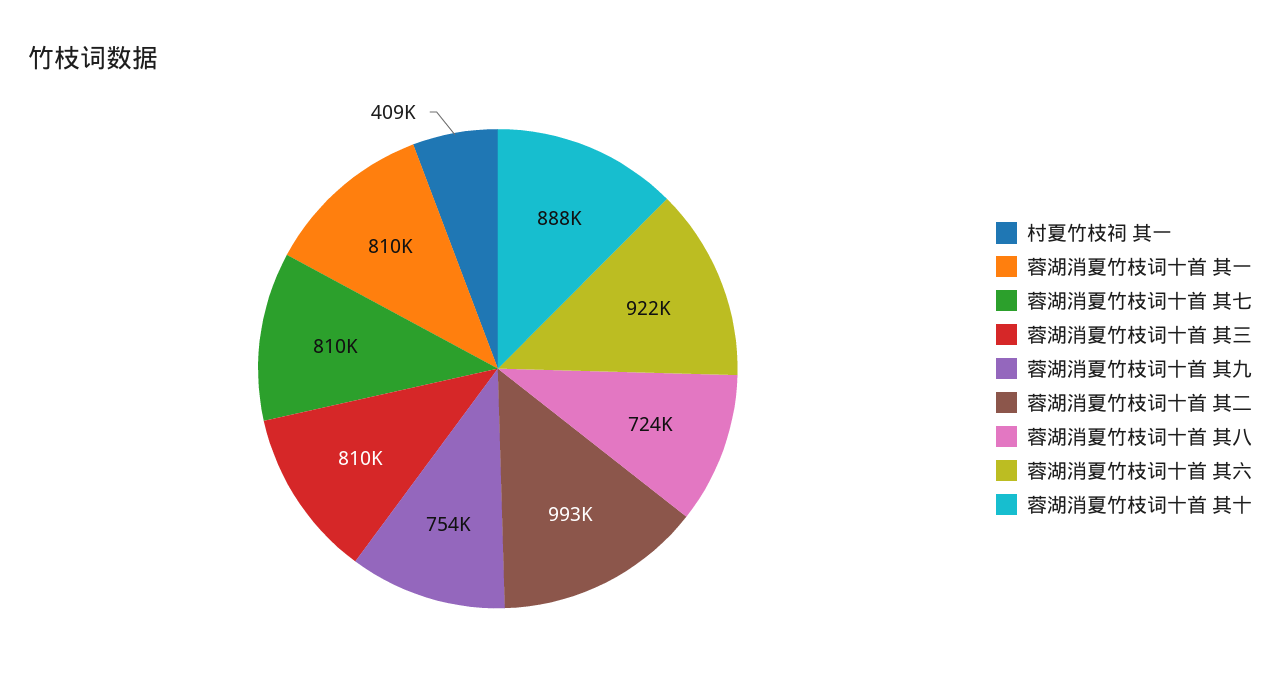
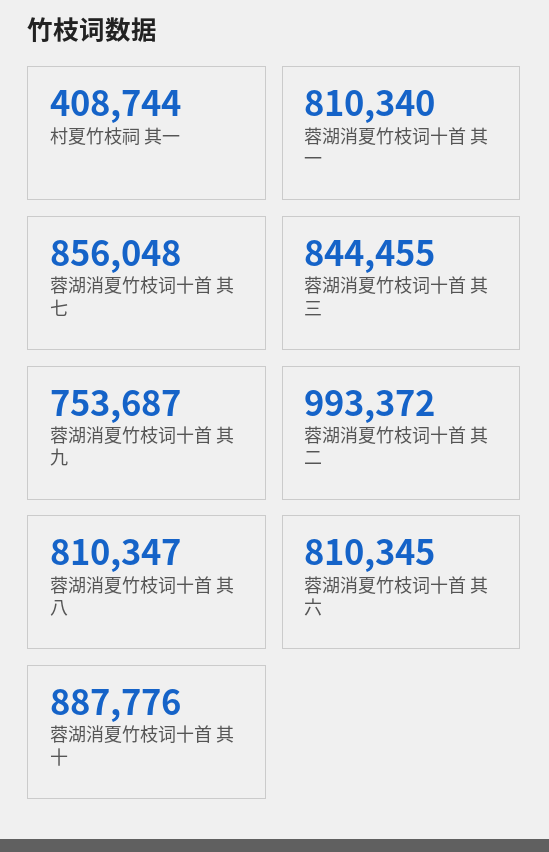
蓉湖消夏竹枝词十首 其七: 810000 -> 856048
蓉湖消夏竹枝词十首 其三: 810000 -> 844455
蓉湖消夏竹枝词十首 其八: 724000 -> 810347
蓉湖消夏竹枝词十首 其六: 922000 -> 810345

